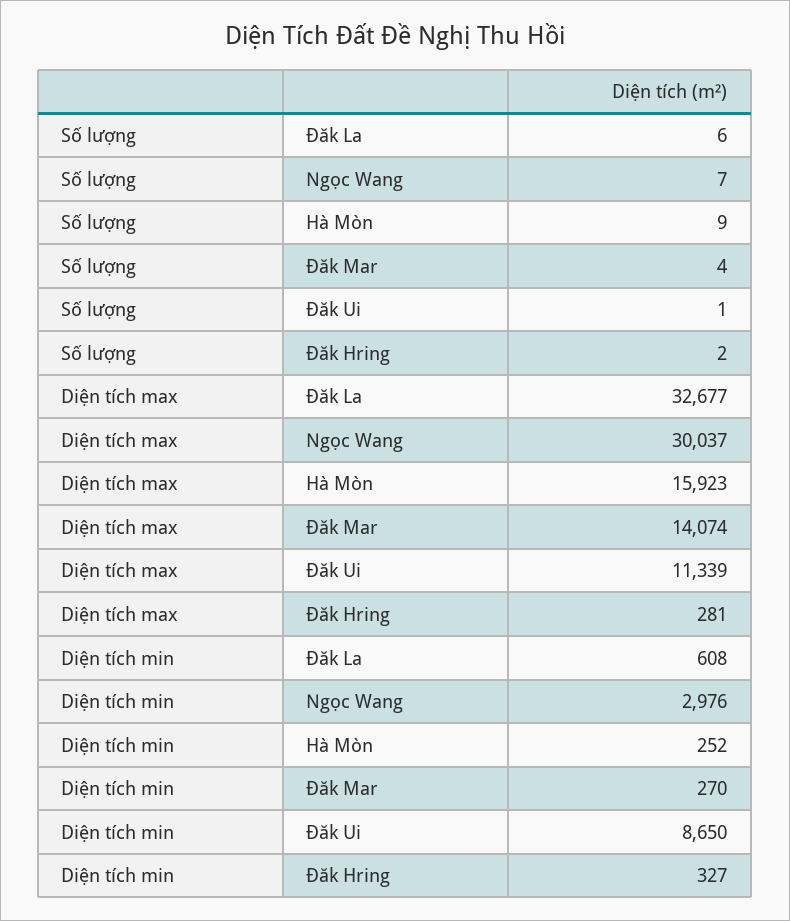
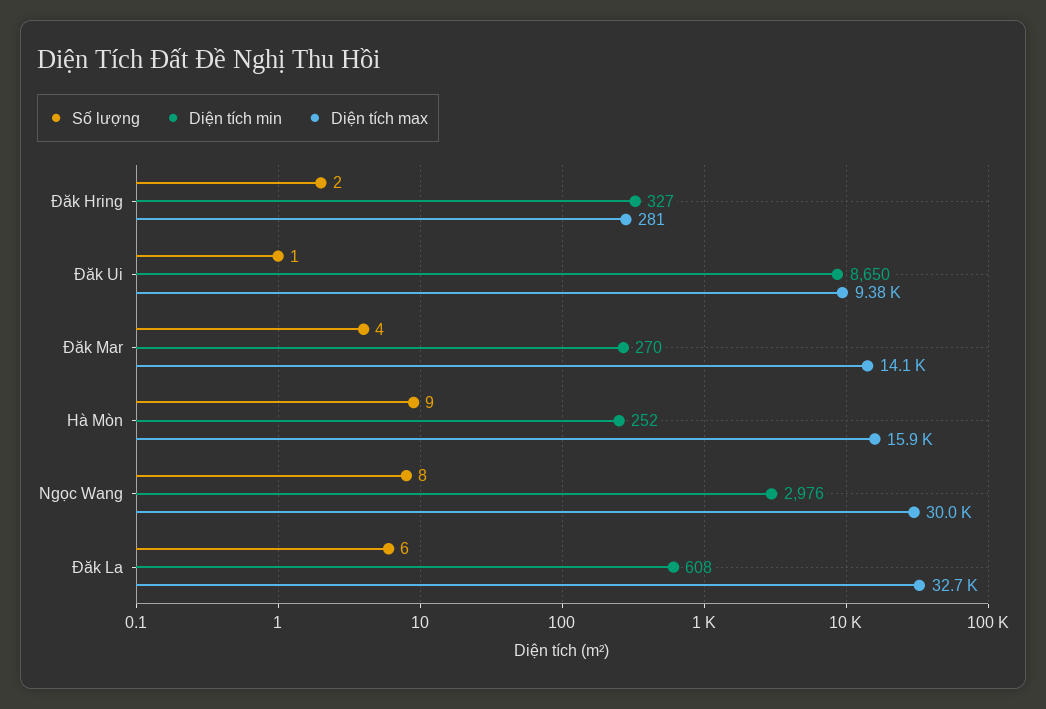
Số lượng, Ngọc Wang: 7 -> 8
Diện tích max, Đăk Ui: 11339 -> 9380

